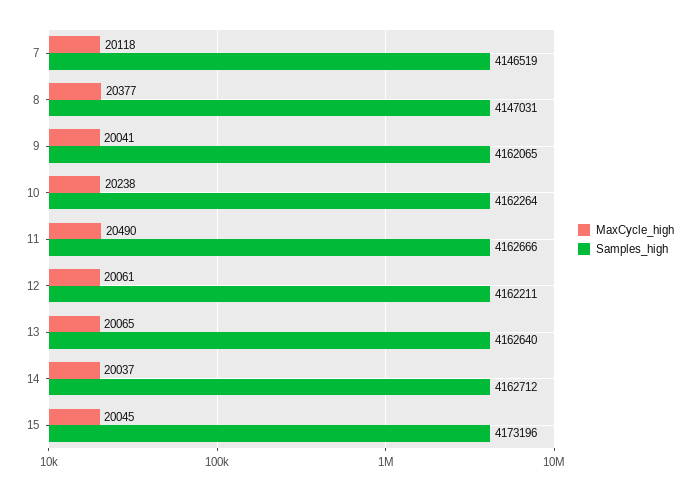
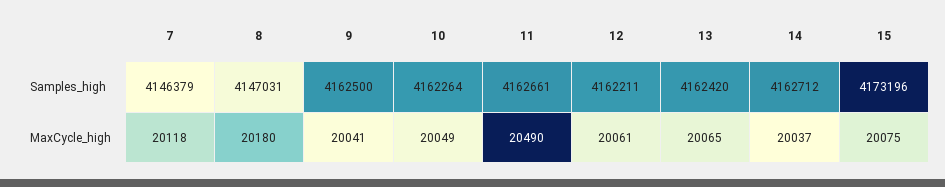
Samples_high, 7: 4146519 -> 4146379
MaxCycle_high, 8: 20377 -> 20180
Samples_high, 9: 4162065 -> 4162500
MaxCycle_high, 10: 20238 -> 20049
Samples_high, 11: 4162666 -> 4162661
Samples_high, 13: 4162640 -> 4162420
MaxCycle_high, 15: 20045 -> 20075

